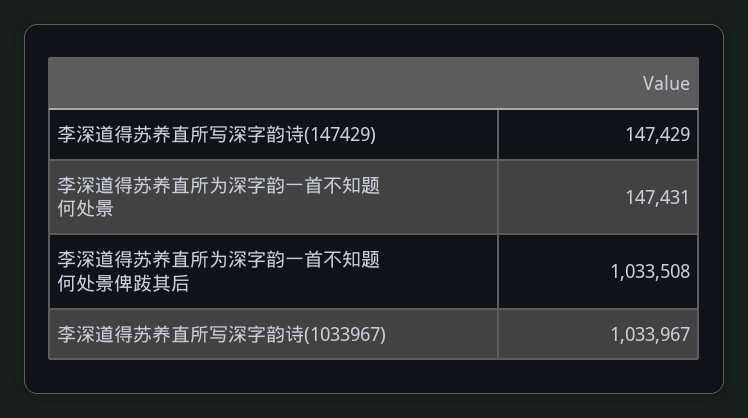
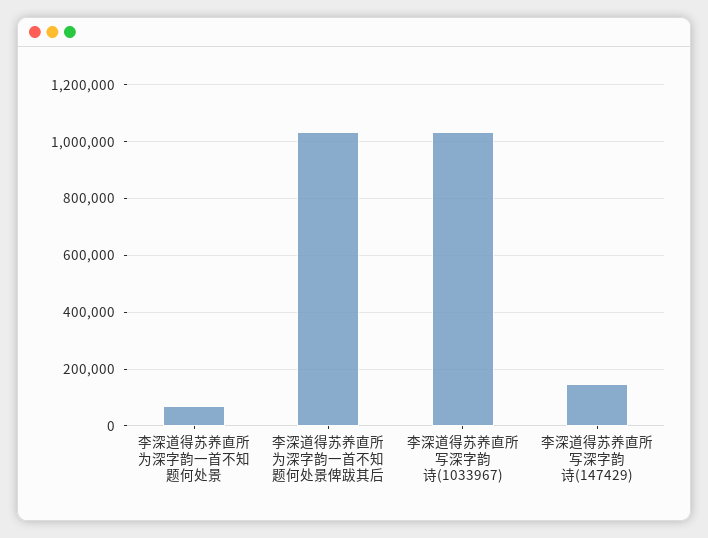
李深道得苏养直所为深字韵一首不知题何处景: 147431 -> 75000

